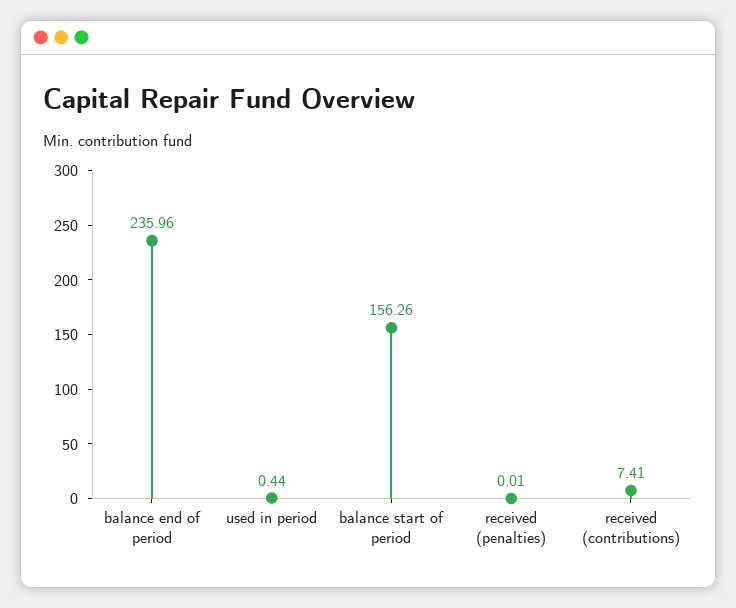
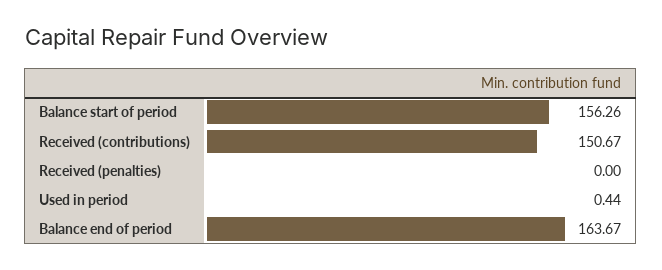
balance end of period: 235.96 -> 163.67
received (penalties): 0.01 -> 0
received (contributions): 7.41 -> 150.67

